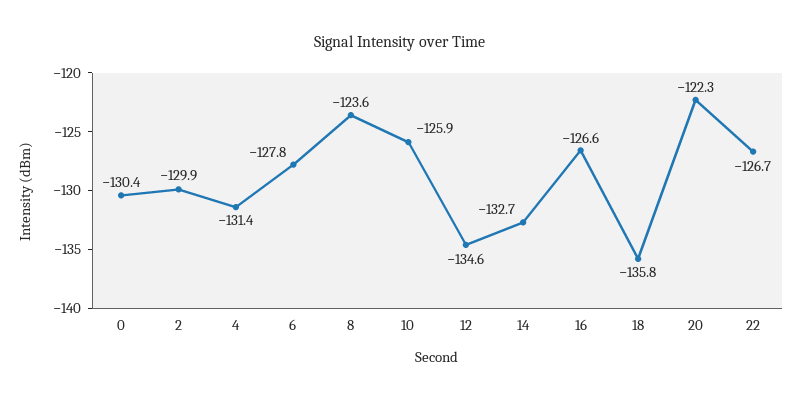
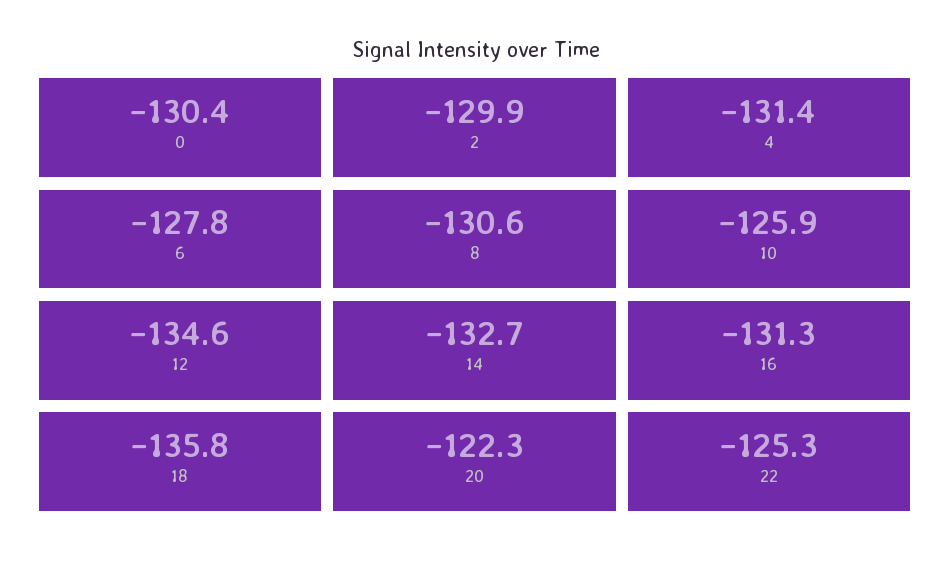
8: -123.6 -> -130.6
16: -126.6 -> -131.3
22: -126.7 -> -125.3

